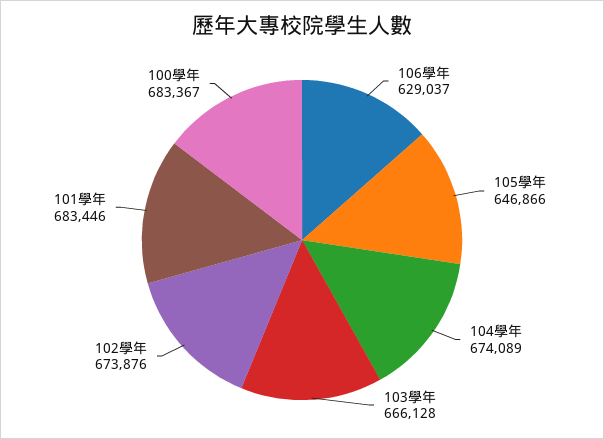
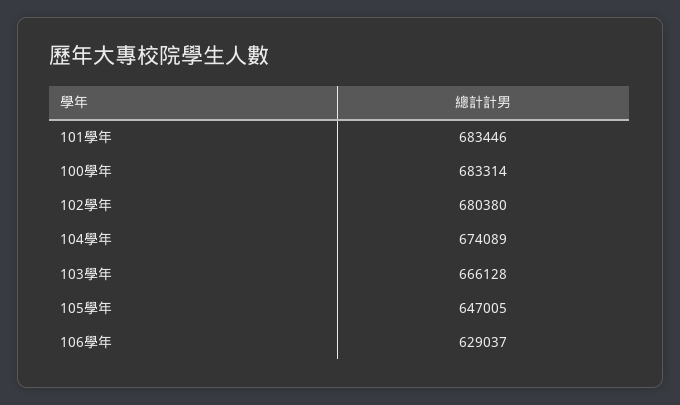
105學年: 646866 -> 647005
102學年: 673876 -> 680380
100學年: 683367 -> 683314

